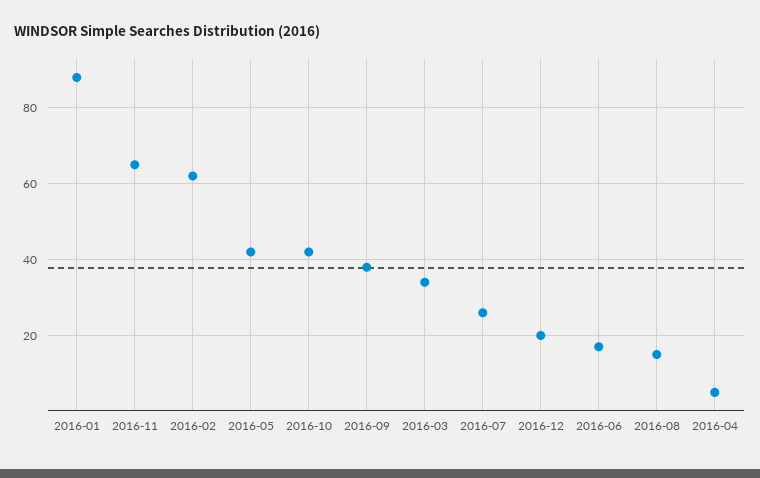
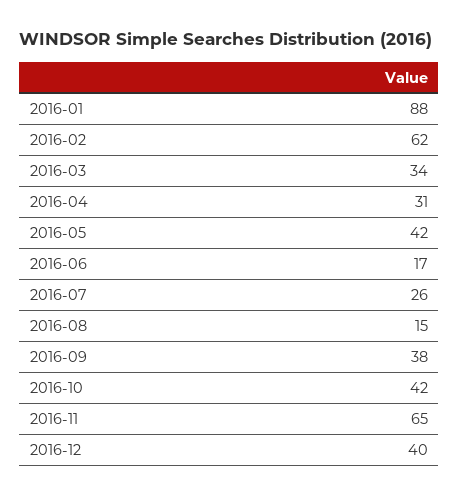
2016-12: 20 -> 40
2016-04: 5 -> 31

